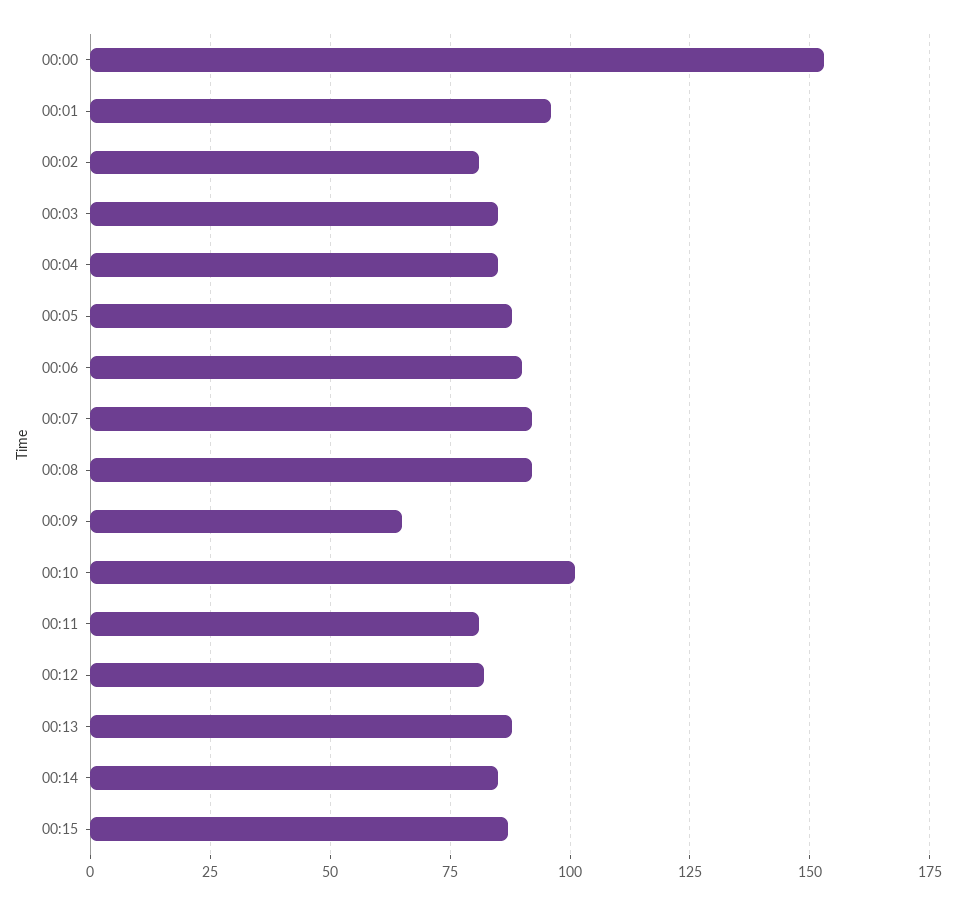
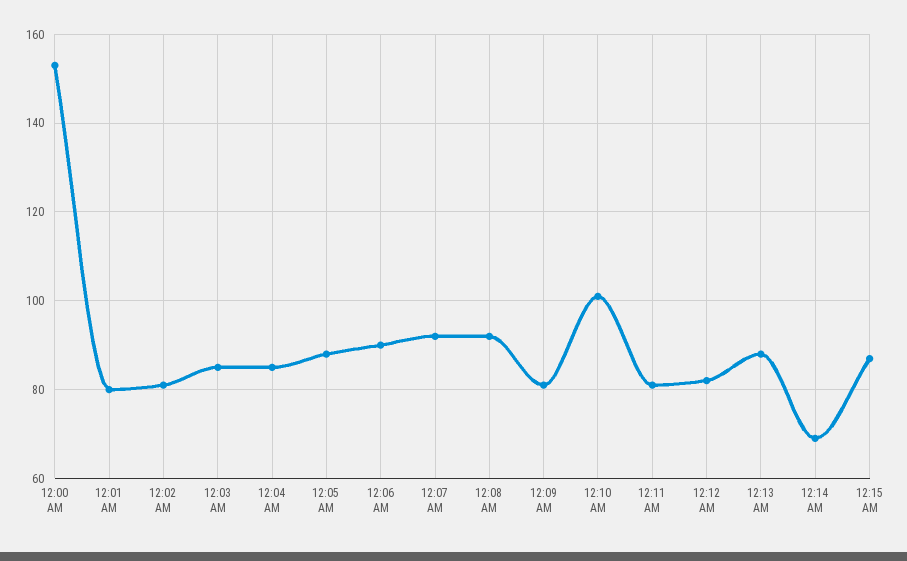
00:01: 95 -> 80
00:09: 65 -> 80
00:14: 85 -> 70

